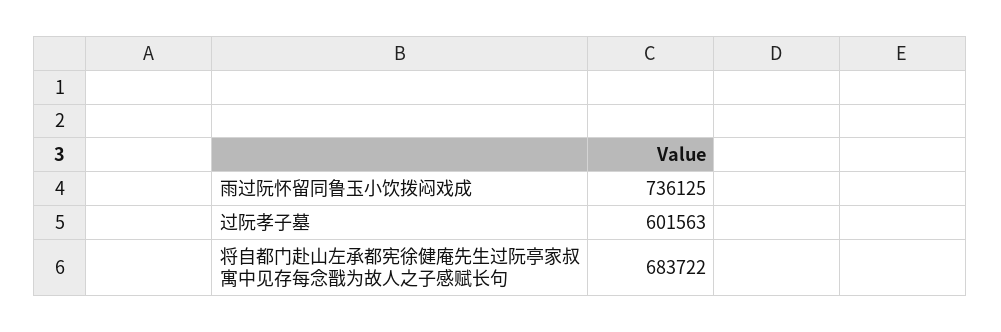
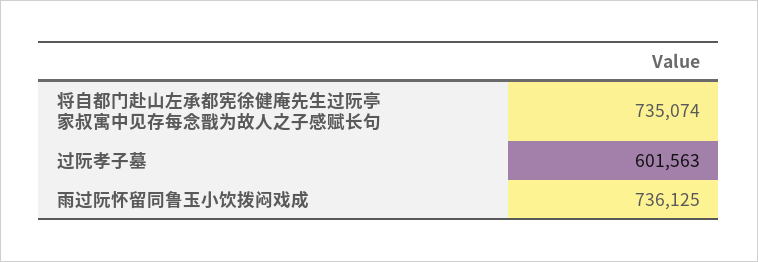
将自都门赴山左承都宪徐健庵先生过阮亭家叔寓中见存每念戬为故人之子感赋长句: 683722 -> 735074

